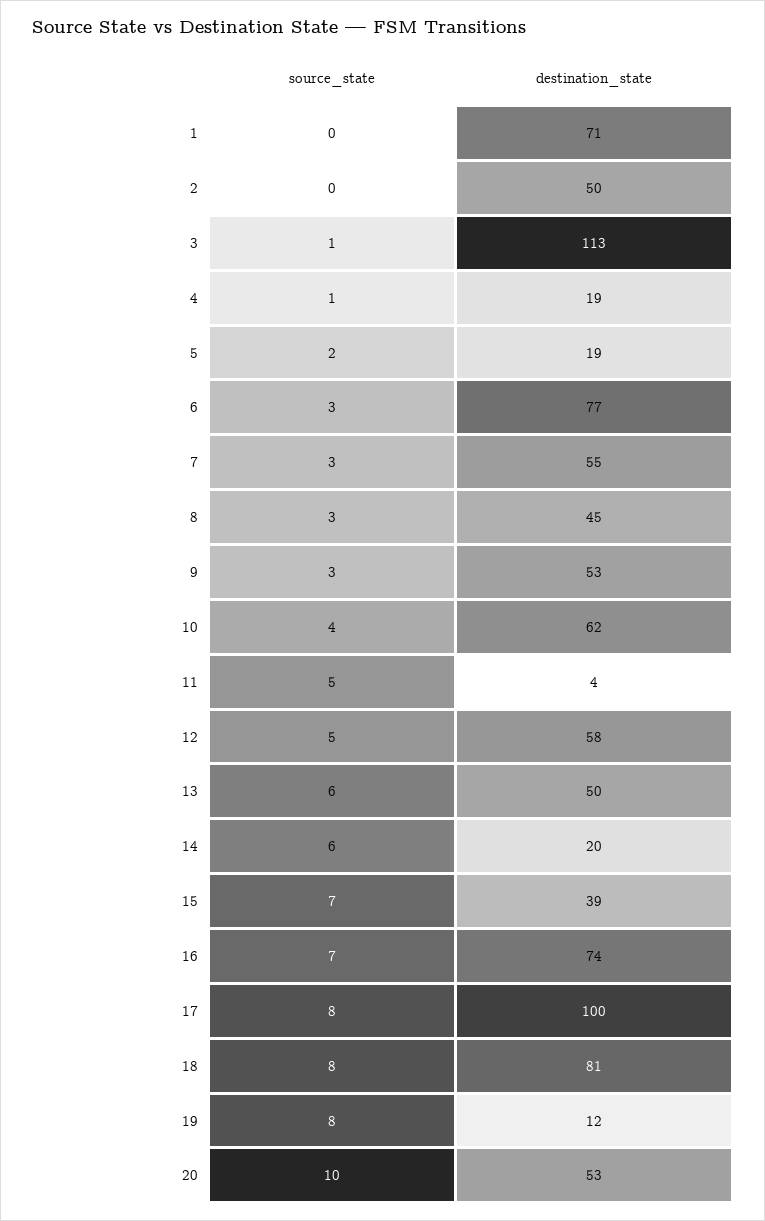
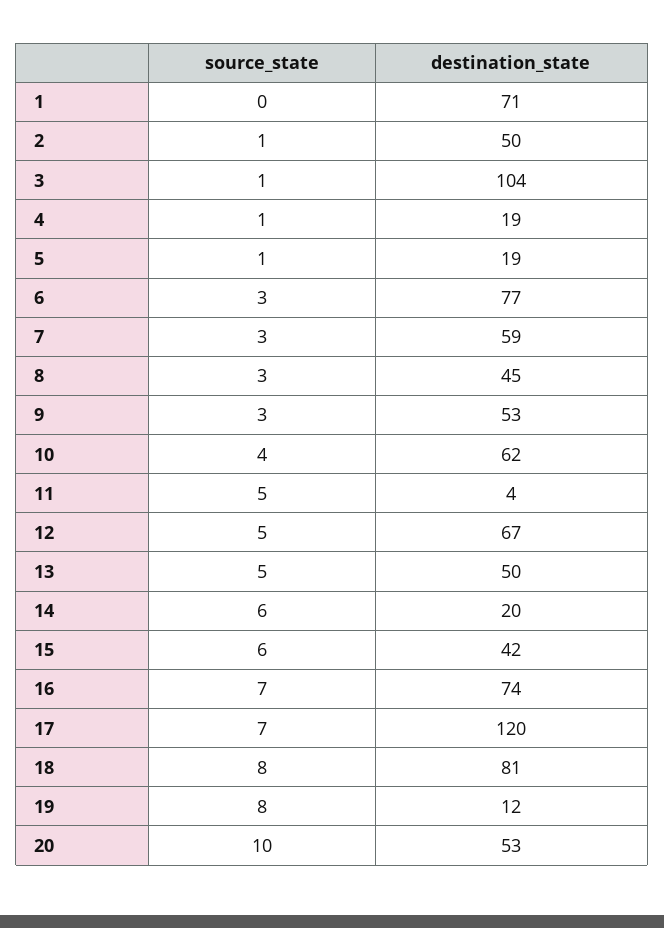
source_state, 2: 0 -> 1
destination_state, 3: 113 -> 104
source_state, 5: 2 -> 1
destination_state, 7: 55 -> 59
destination_state, 12: 58 -> 67
source_state, 13: 6 -> 5
source_state, 15: 7 -> 6
destination_state, 15: 39 -> 42
source_state, 17: 8 -> 7
destination_state, 17: 100 -> 120

